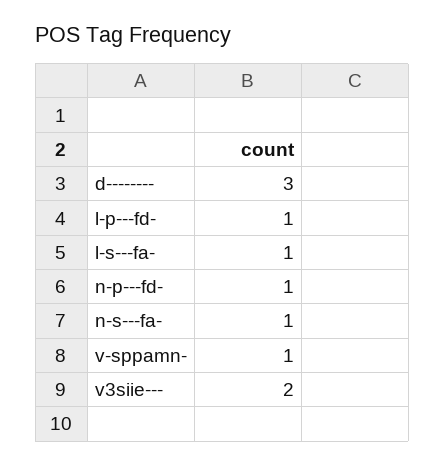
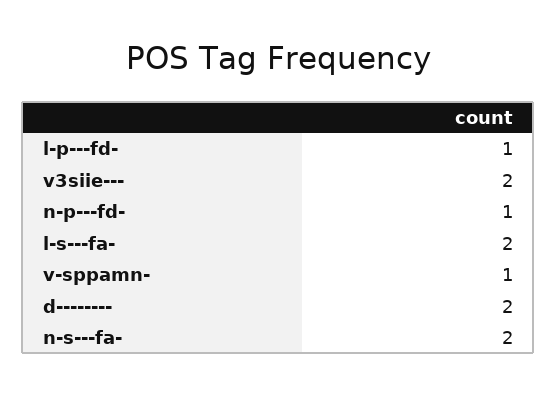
d--------: 3 -> 2
l-s---fa-: 1 -> 2
n-s---fa-: 1 -> 2

